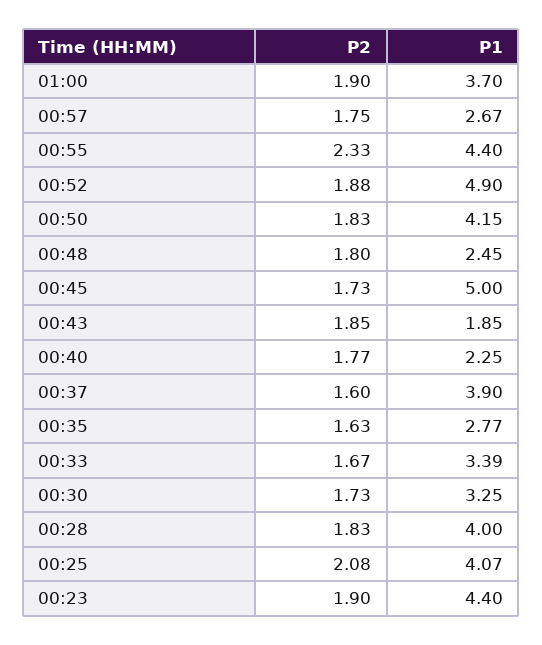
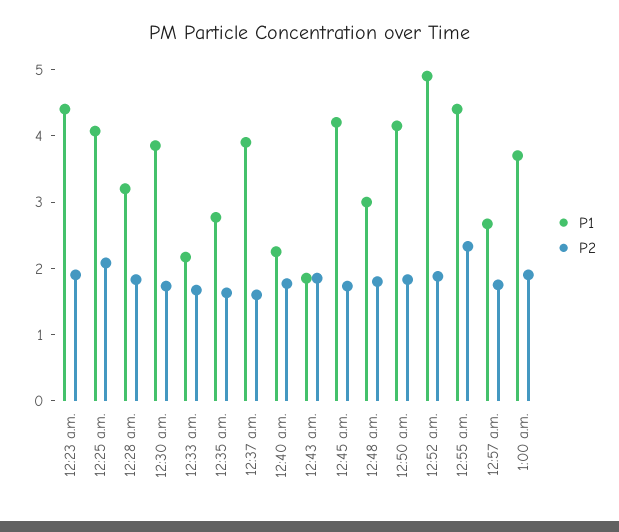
P1, 00:48: 2.45 -> 3
P1, 00:45: 5 -> 4.2
P1, 00:33: 3.39 -> 2.2
P1, 00:30: 3.25 -> 3.8
P1, 00:28: 4 -> 3.2

